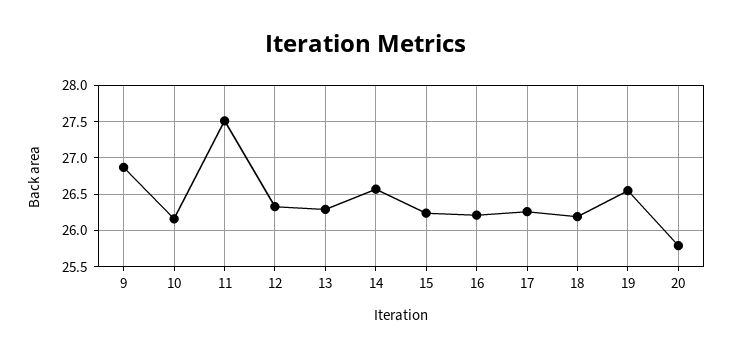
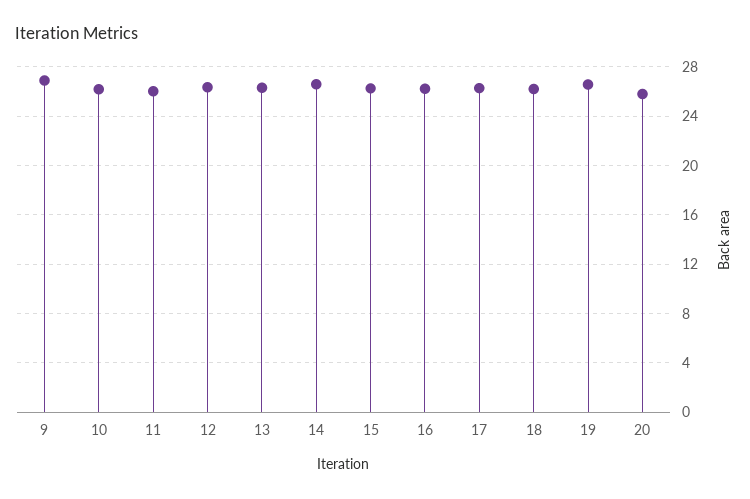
11: 27.5 -> 26

